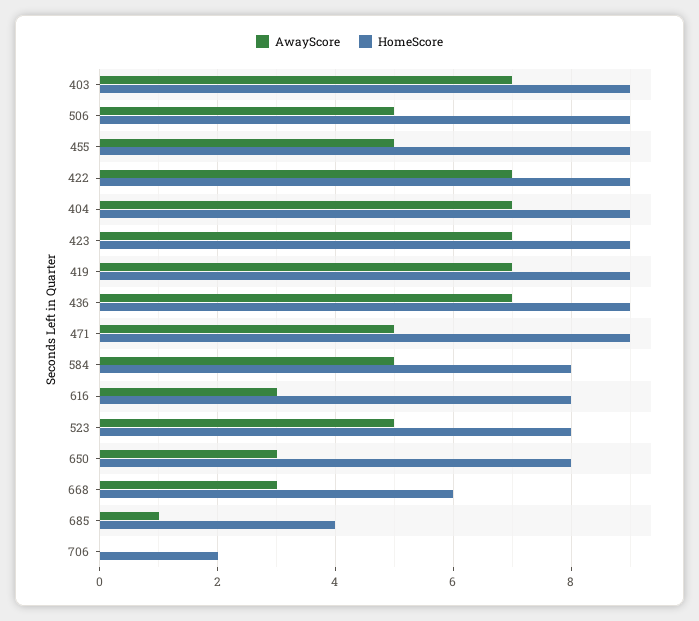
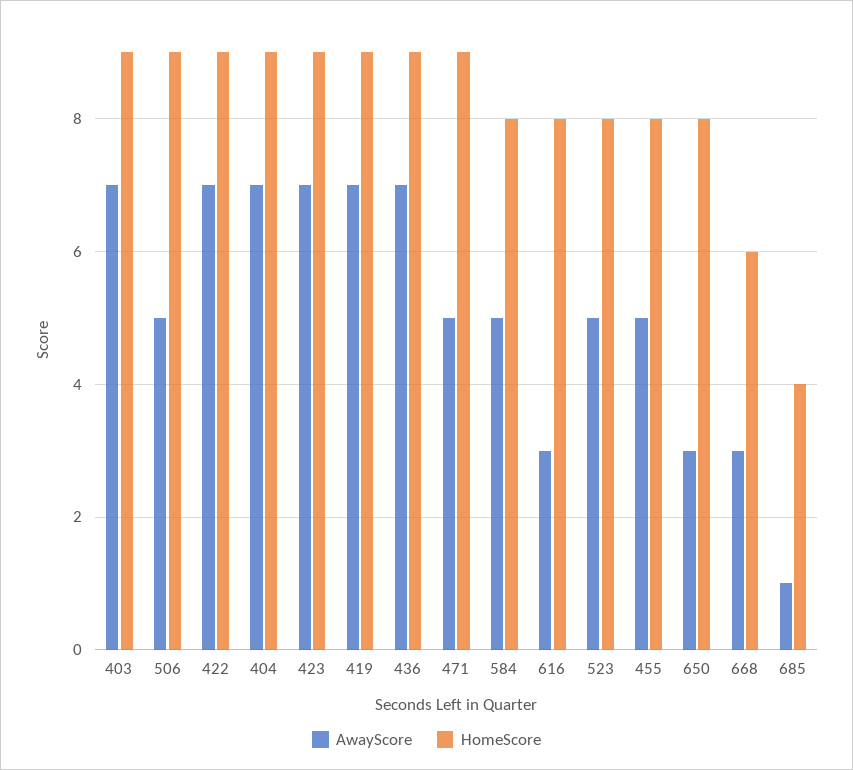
HomeScore, 455: 9 -> 8
AwayScore, 706: 0 -> none
HomeScore, 706: 2 -> none

